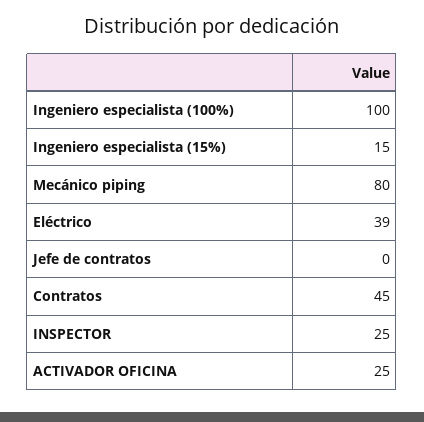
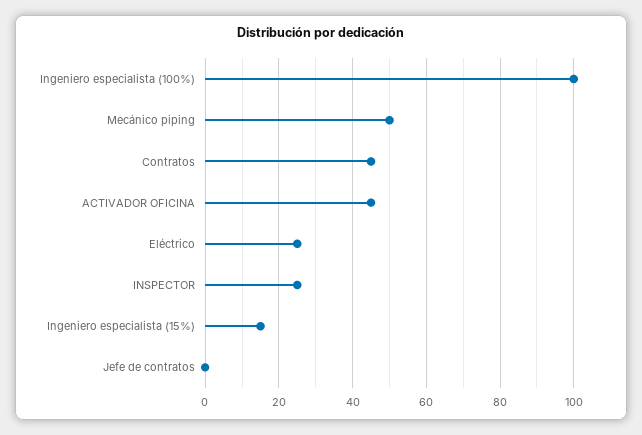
Mecánico piping: 80 -> 50
Eléctrico: 39 -> 25
ACTIVADOR OFICINA: 25 -> 45

